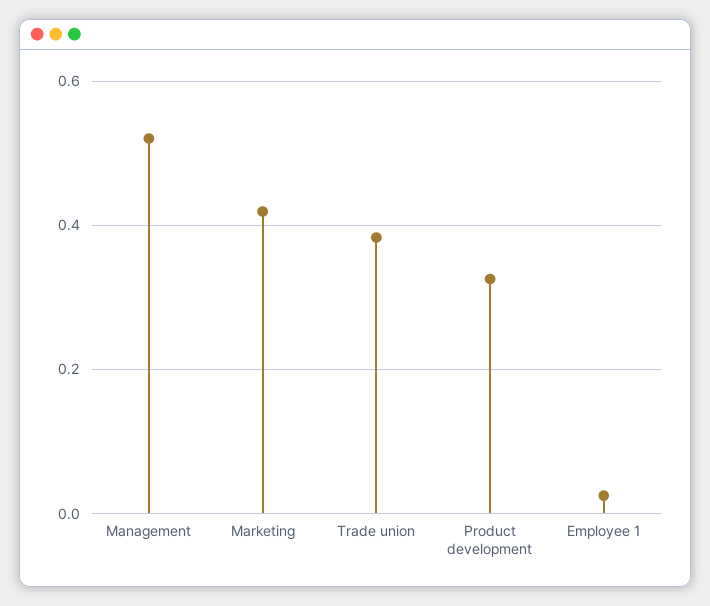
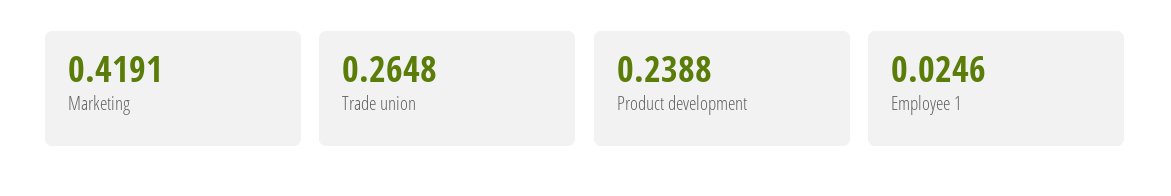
Management: 0.52 -> none
Trade union: 0.38 -> 0.2648
Product development: 0.32 -> 0.2388

